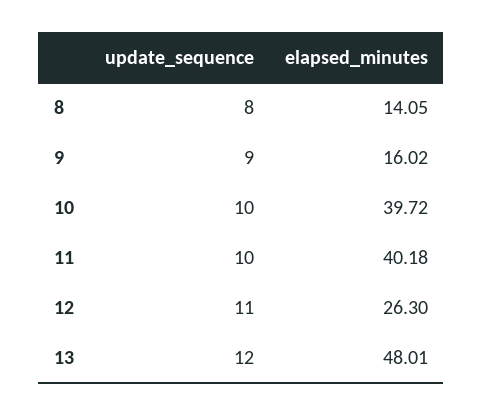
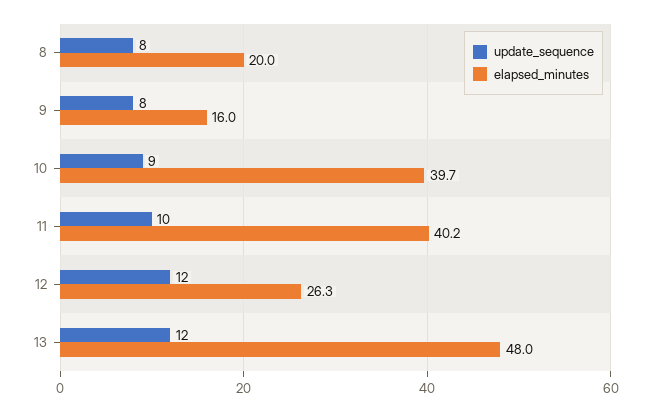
elapsed_minutes, 8: 14.05 -> 20
update_sequence, 9: 9 -> 8
update_sequence, 10: 10 -> 9
update_sequence, 12: 11 -> 12

